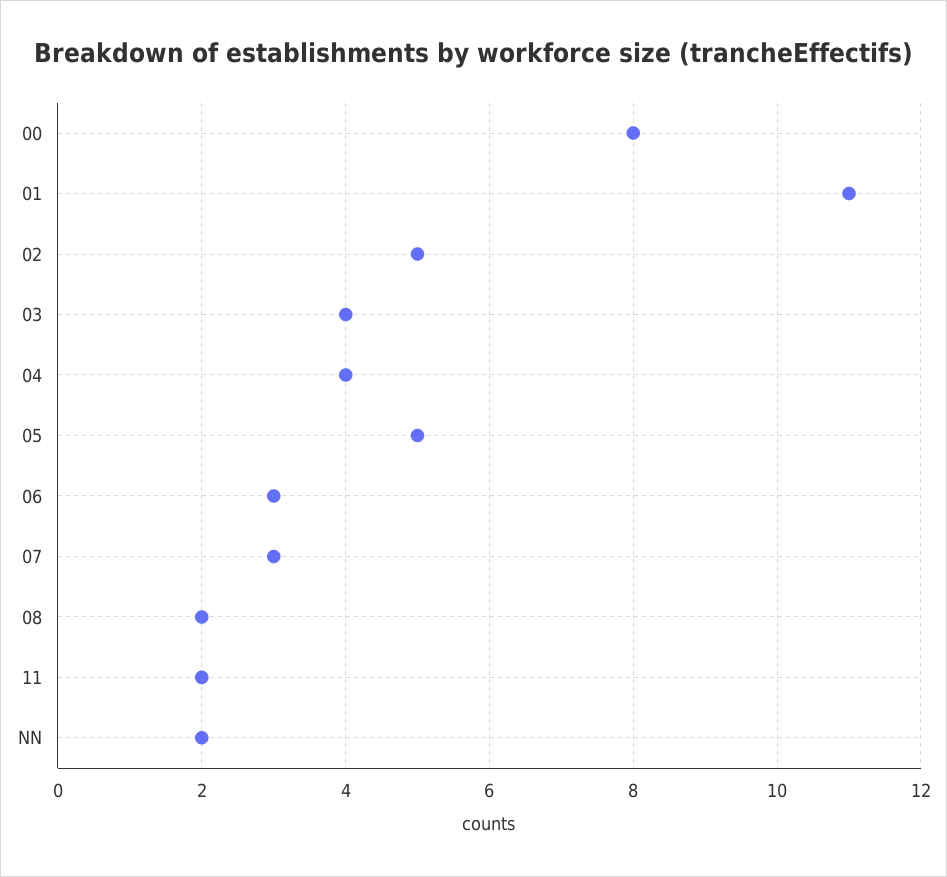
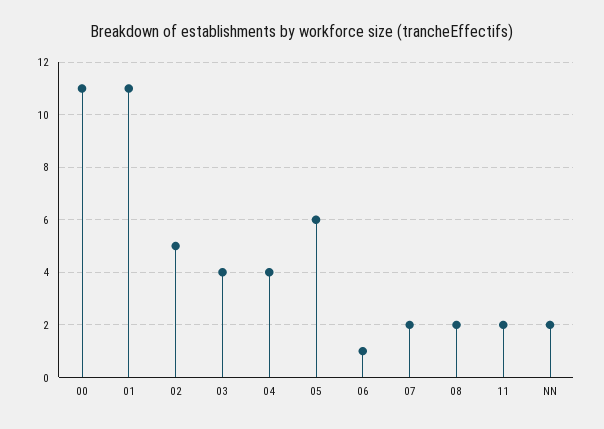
00: 8 -> 11
05: 5 -> 6
06: 3 -> 1
07: 3 -> 2

